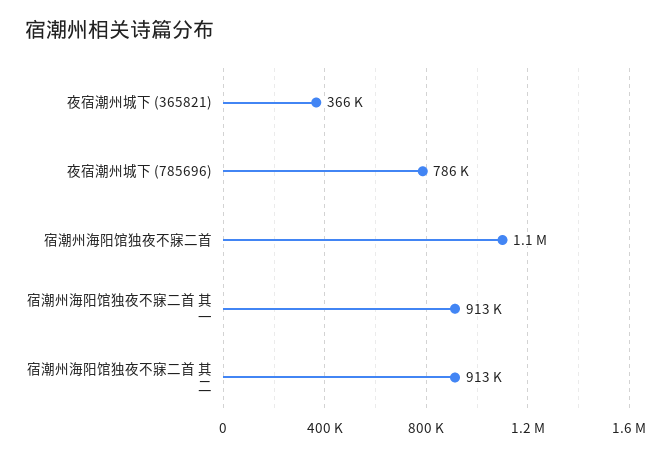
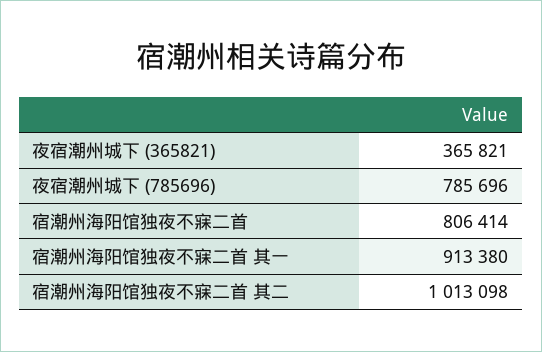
宿潮州海阳馆独夜不寐二首: 1100000 -> 806414
宿潮州海阳馆独夜不寐二首 其二: 913000 -> 1013098

